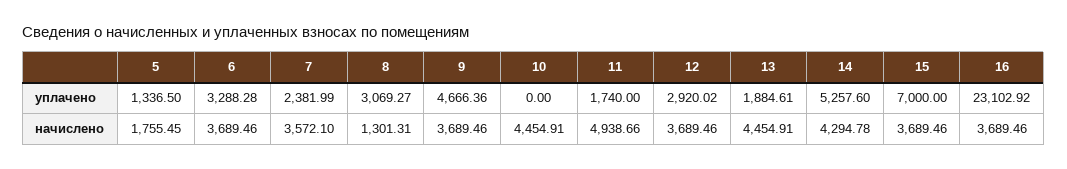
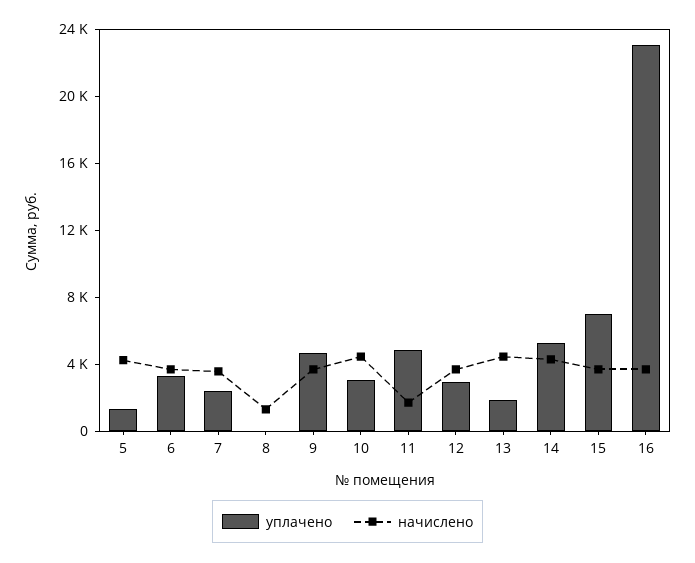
уплачено, 8: 3069.27 -> 0
уплачено, 10: 0 -> 3000
уплачено, 11: 1740 -> 5000
начислено, 5: 1755.45 -> 4000
начислено, 11: 4938.66 -> 2000

